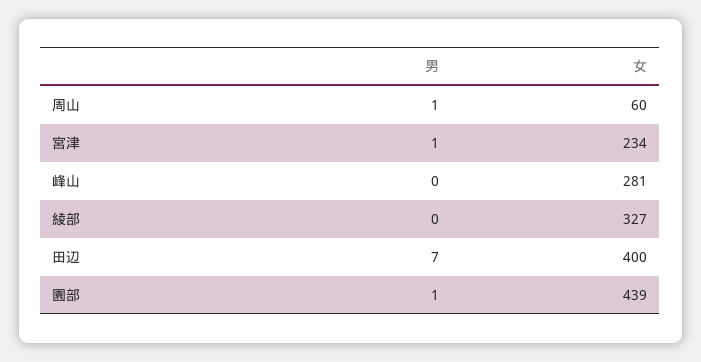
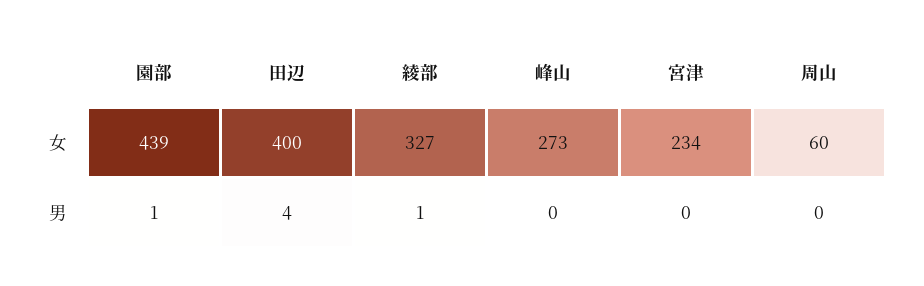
男, 周山: 1 -> 0
男, 宮津: 1 -> 0
女, 峰山: 281 -> 273
男, 綾部: 0 -> 1
男, 田辺: 7 -> 4

